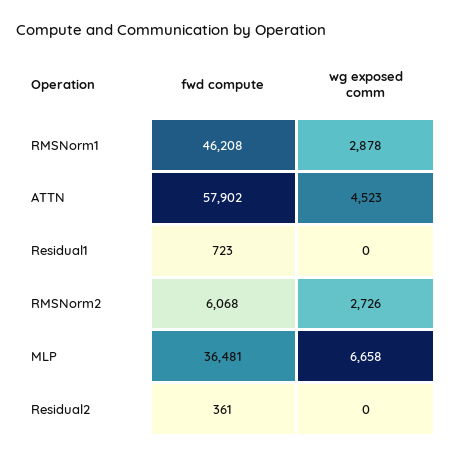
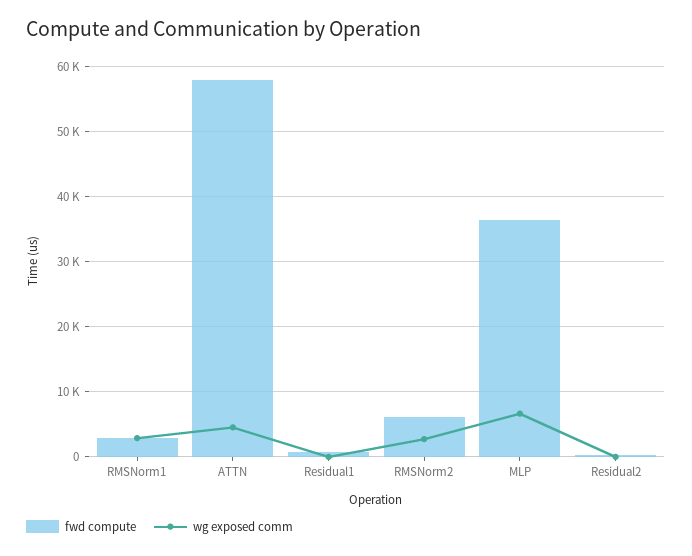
fwd compute, RMSNorm1: 46208 -> 3000

